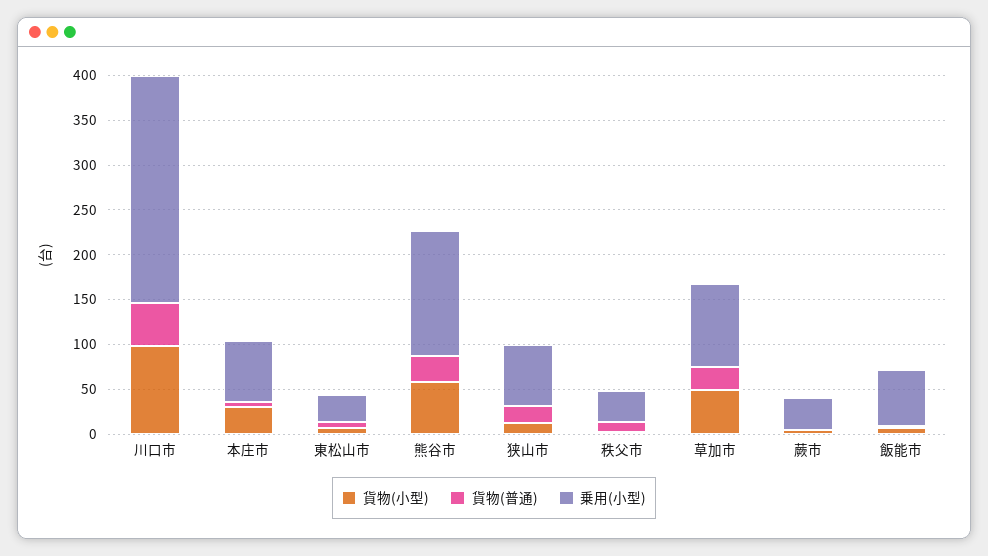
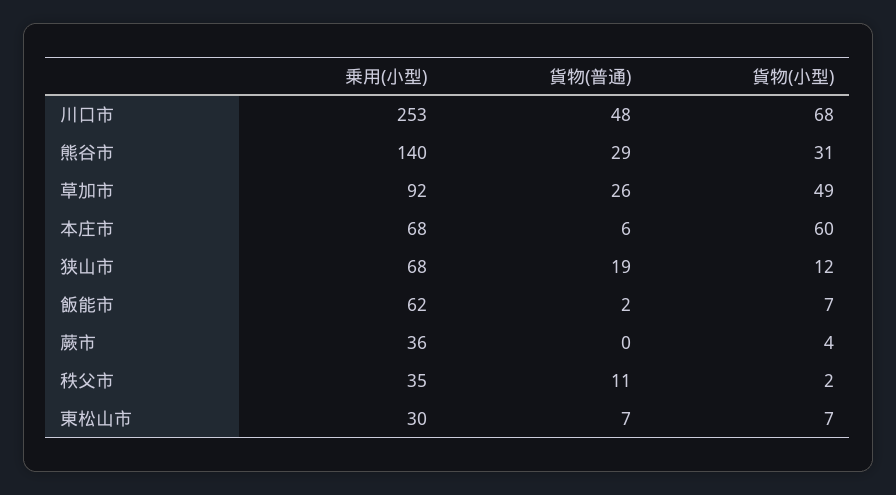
貨物(小型), 川口市: 100 -> 68
貨物(小型), 本庄市: 30 -> 60
貨物(小型), 熊谷市: 60 -> 31

